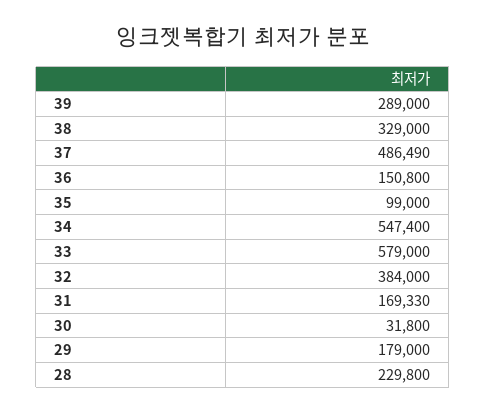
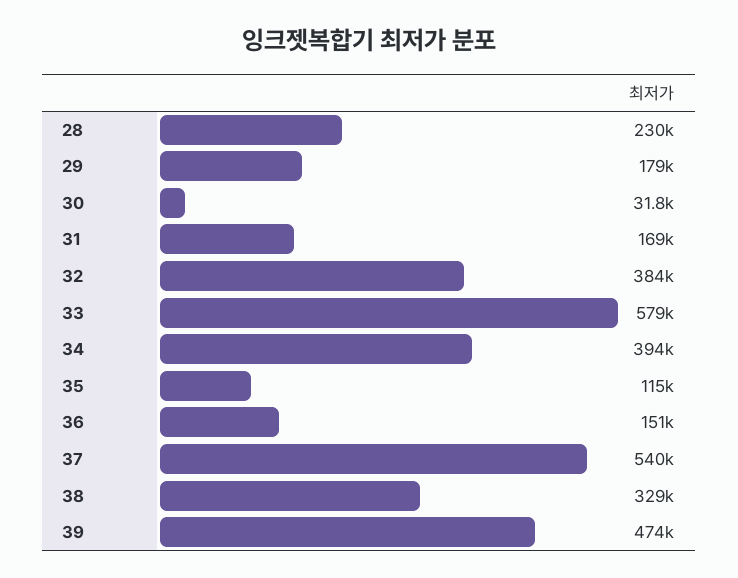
39: 289000 -> 474000
37: 486490 -> 540000
35: 99000 -> 115000
34: 547400 -> 394000

